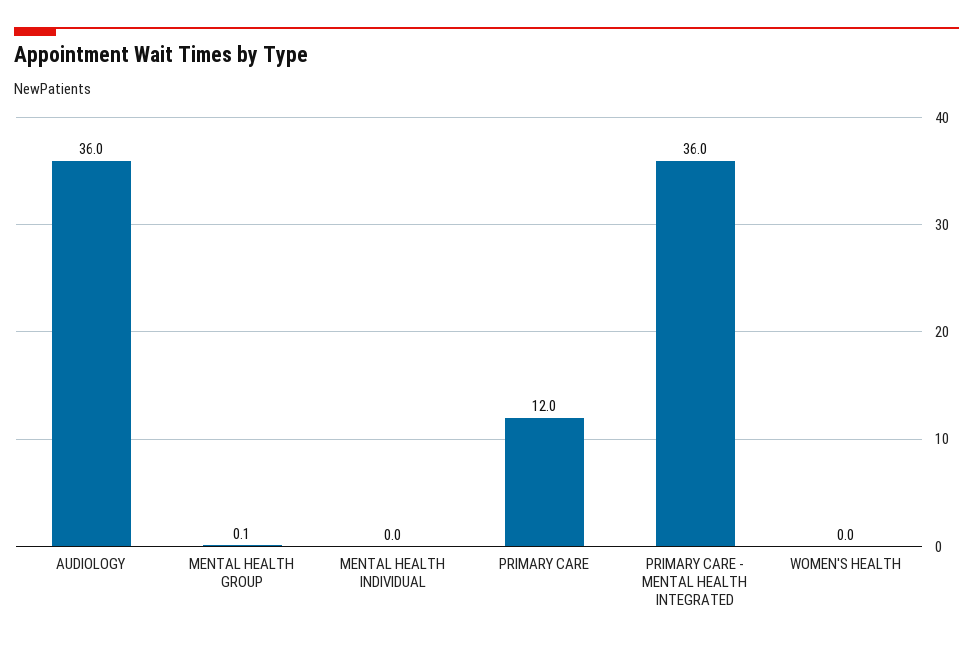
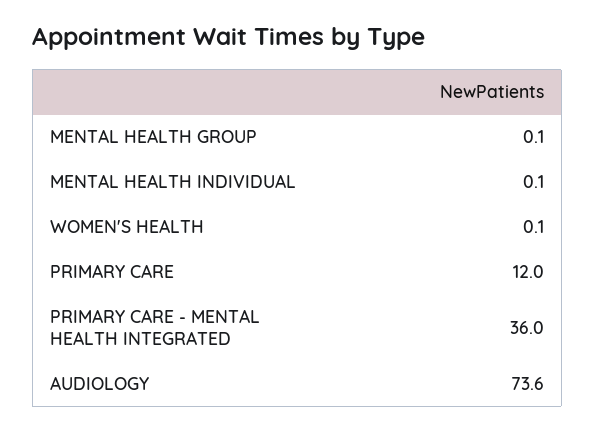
AUDIOLOGY: 36 -> 73.6
MENTAL HEALTH INDIVIDUAL: 0 -> 0.1
WOMEN'S HEALTH: 0 -> 0.1

